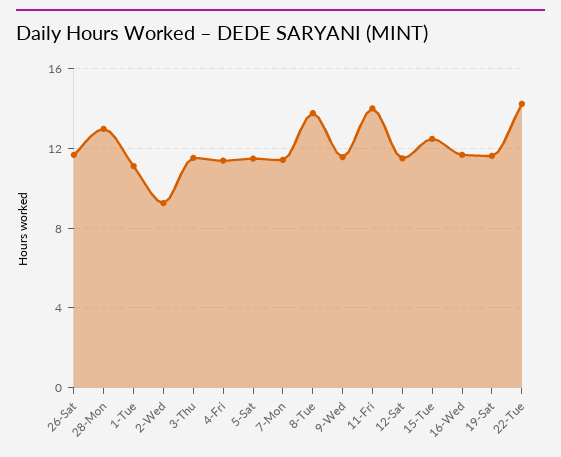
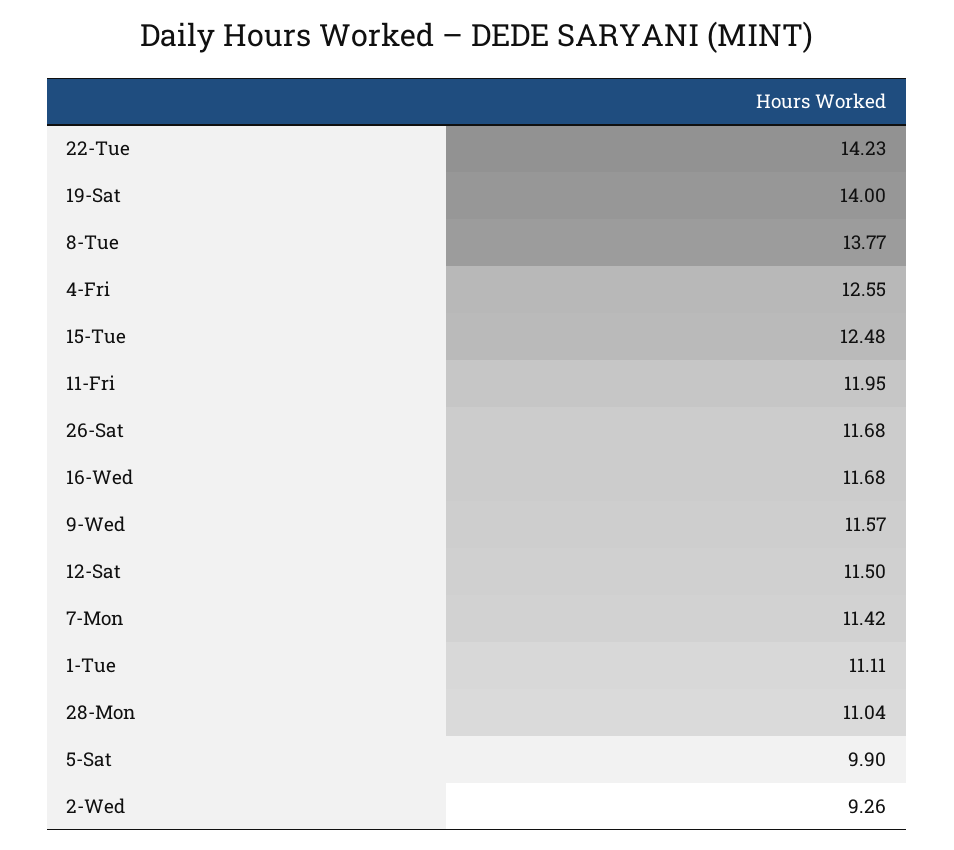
28-Mon: 13 -> 11.04
3-Thu: 11.5 -> none
4-Fri: 11.5 -> 12.55
5-Sat: 11.5 -> 9.9
11-Fri: 14 -> 11.95
19-Sat: 11.5 -> 14

